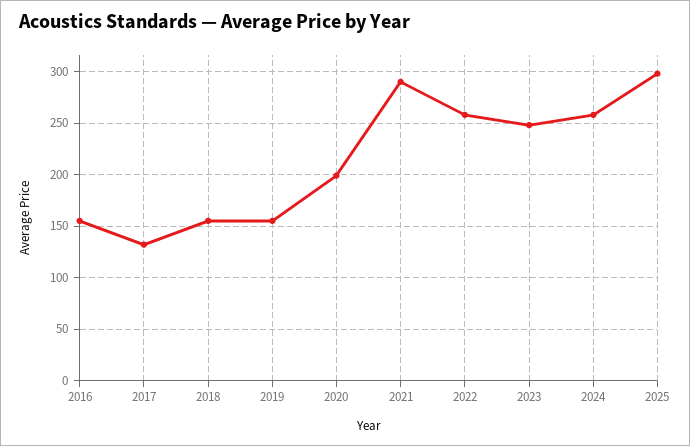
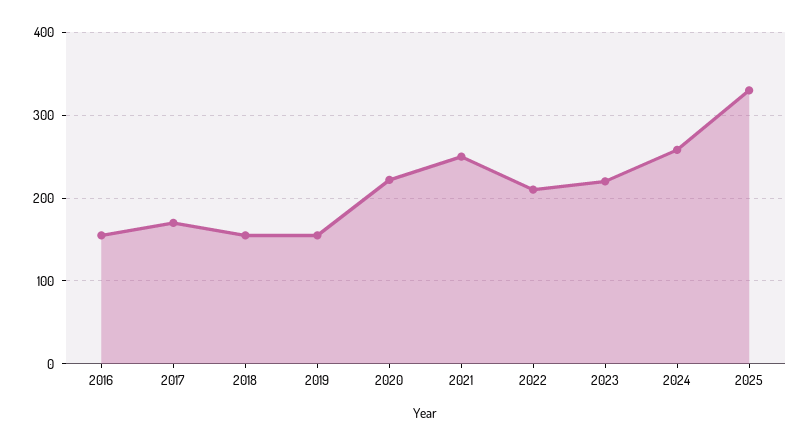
2017: 130 -> 170
2020: 200 -> 220
2021: 290 -> 250
2022: 260 -> 210
2023: 250 -> 220
2025: 300 -> 330

